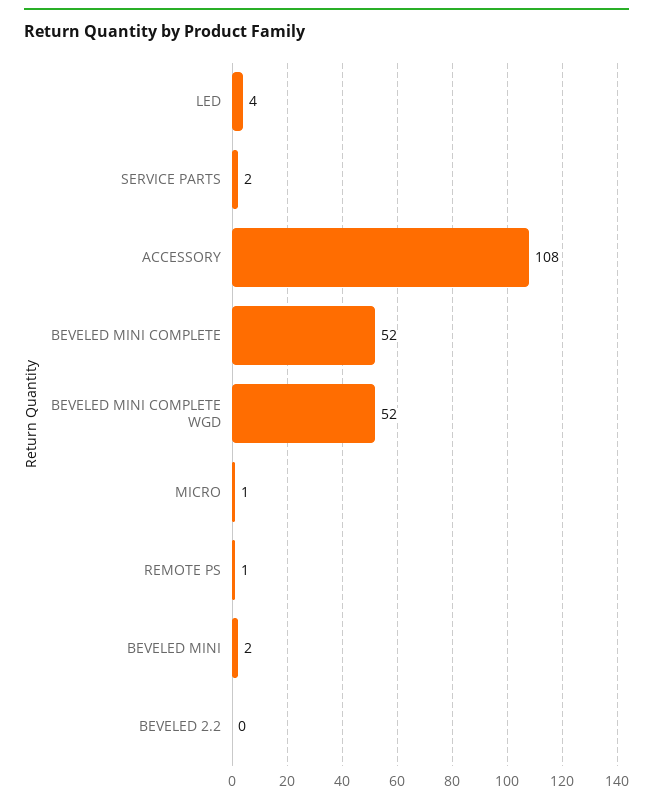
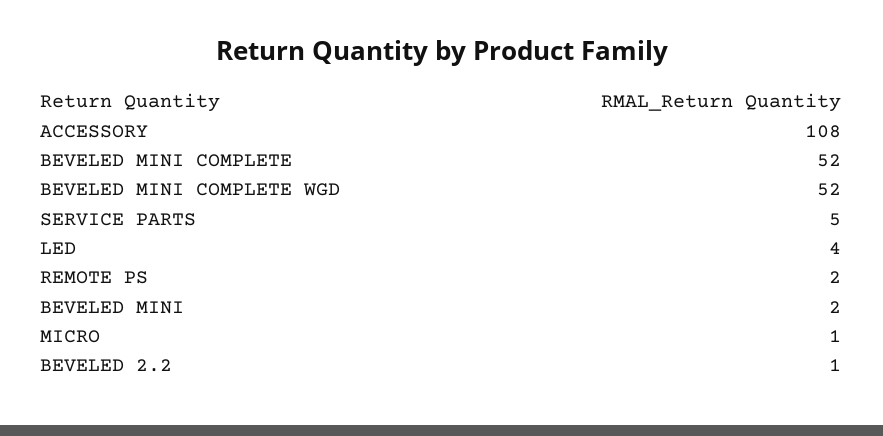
SERVICE PARTS: 2 -> 5
REMOTE PS: 1 -> 2
BEVELED 2.2: 0 -> 1

